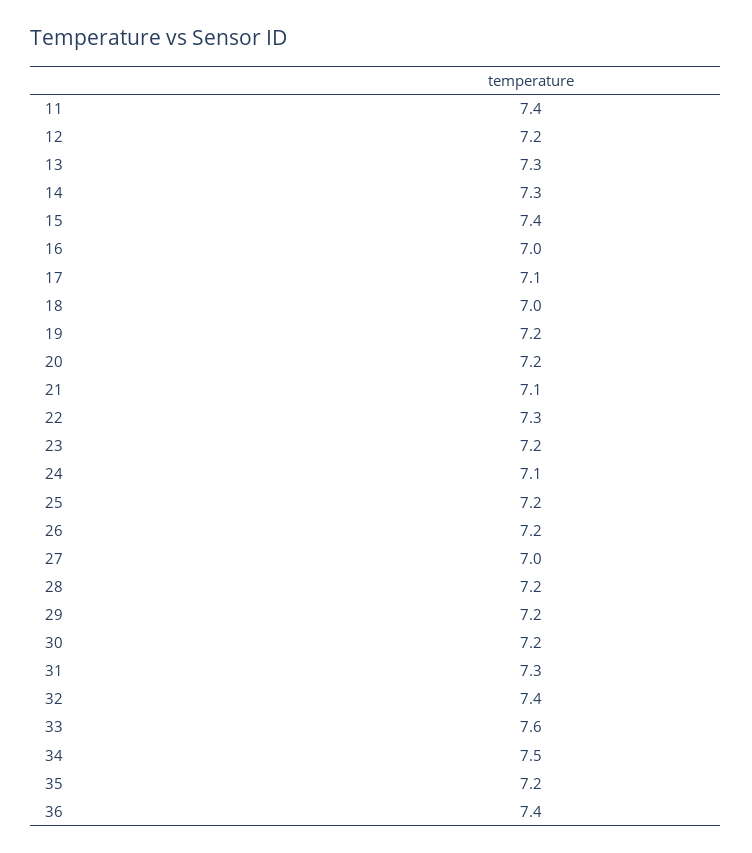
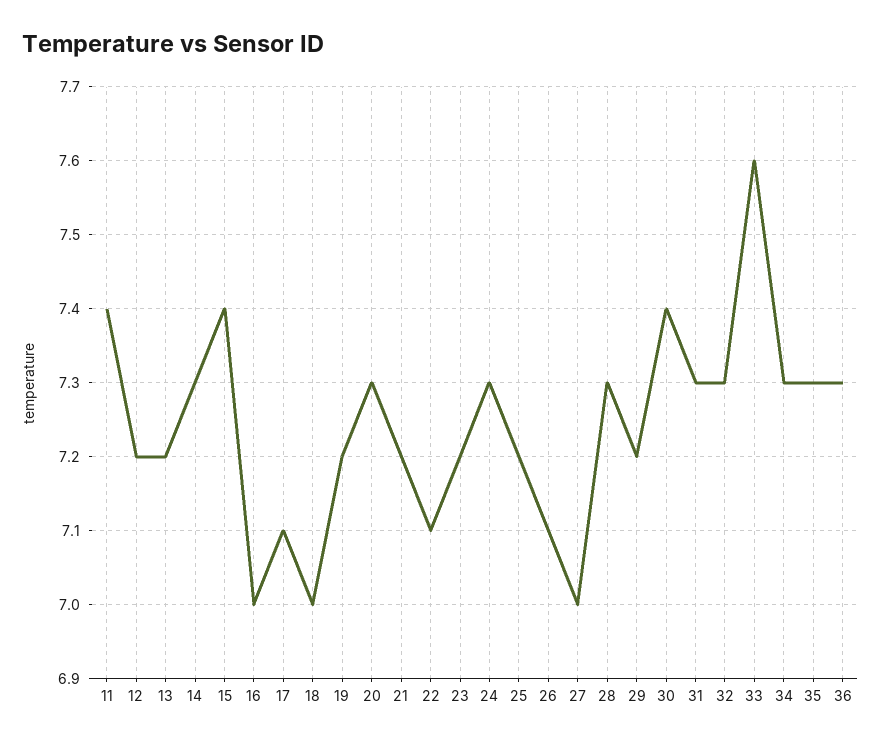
13: 7.3 -> 7.2
20: 7.2 -> 7.3
21: 7.1 -> 7.2
22: 7.3 -> 7.1
24: 7.1 -> 7.3
26: 7.2 -> 7.1
28: 7.2 -> 7.3
30: 7.2 -> 7.4
32: 7.4 -> 7.3
34: 7.5 -> 7.3
35: 7.2 -> 7.3
36: 7.4 -> 7.3

